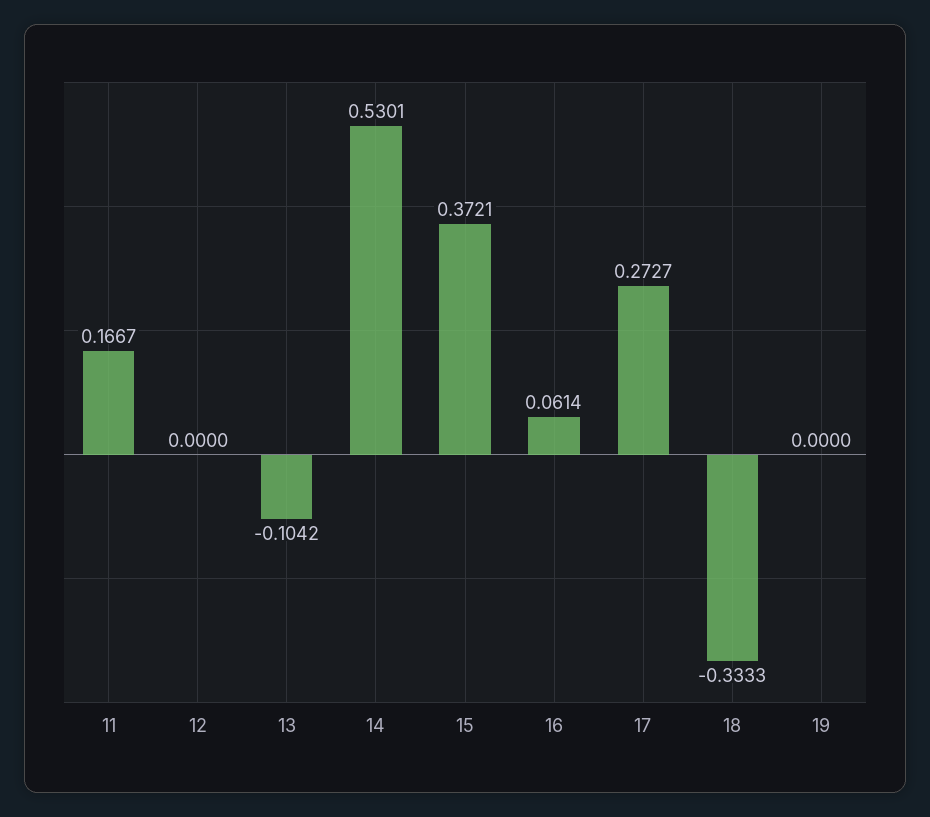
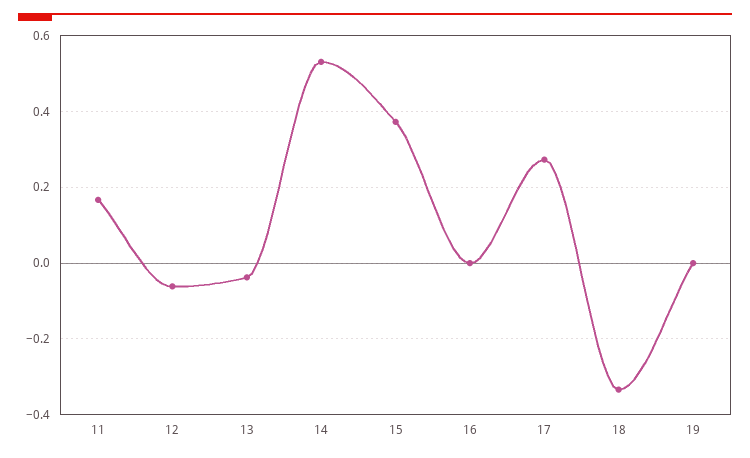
12: 0 -> -0.06
13: -0.1042 -> -0.04
16: 0.0614 -> 0

